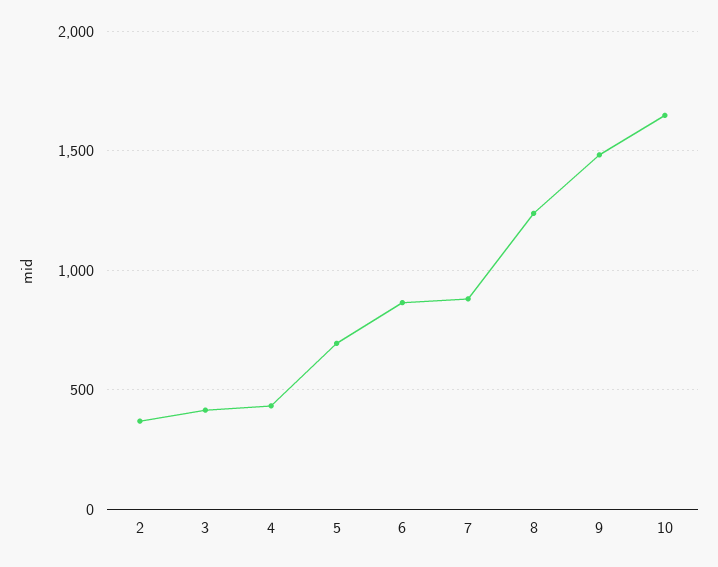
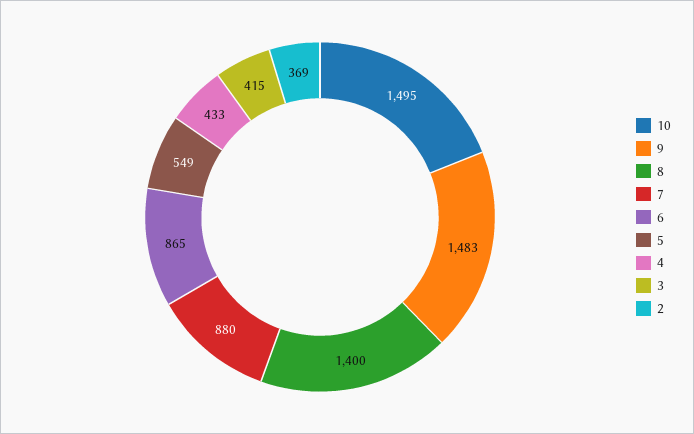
5: 700 -> 549
8: 1250 -> 1400
10: 1650 -> 1495

